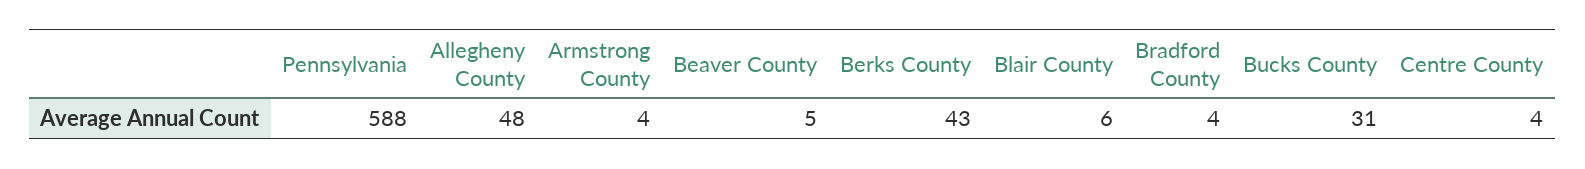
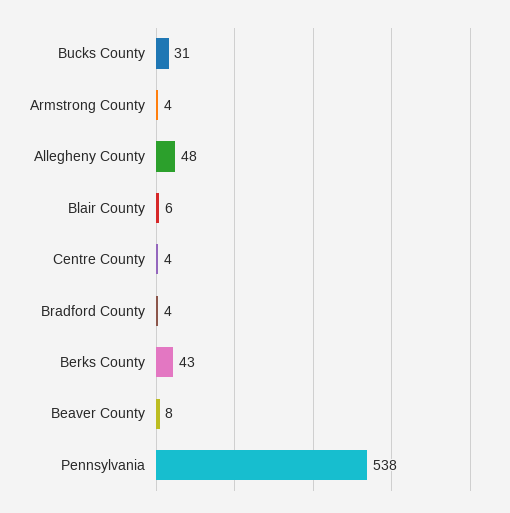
Pennsylvania: 588 -> 538
Beaver County: 5 -> 8

